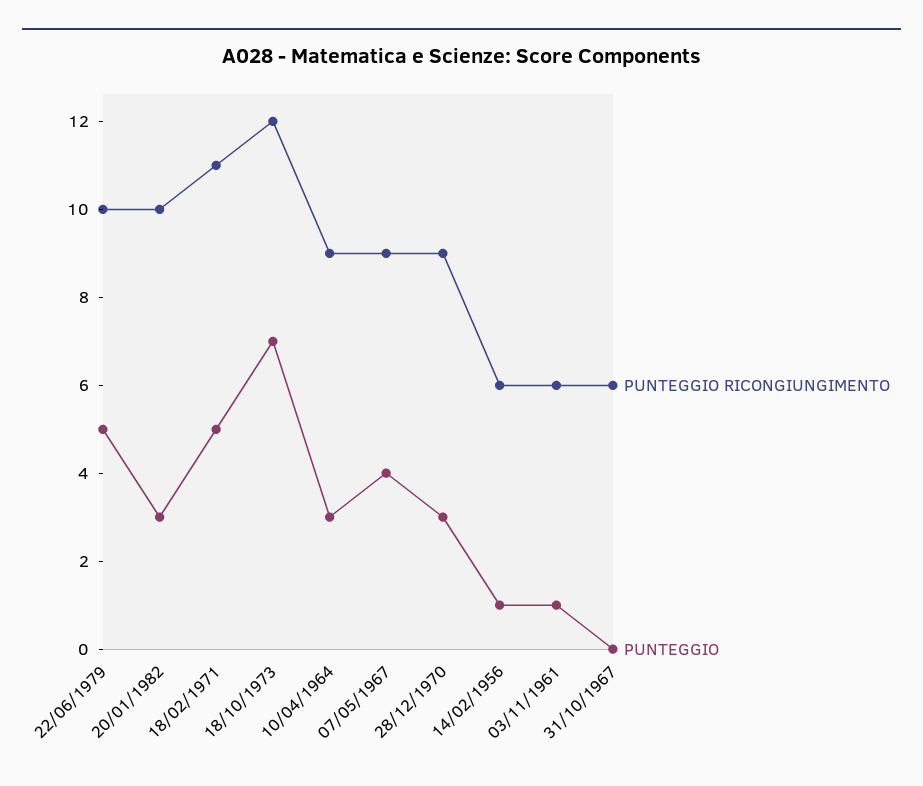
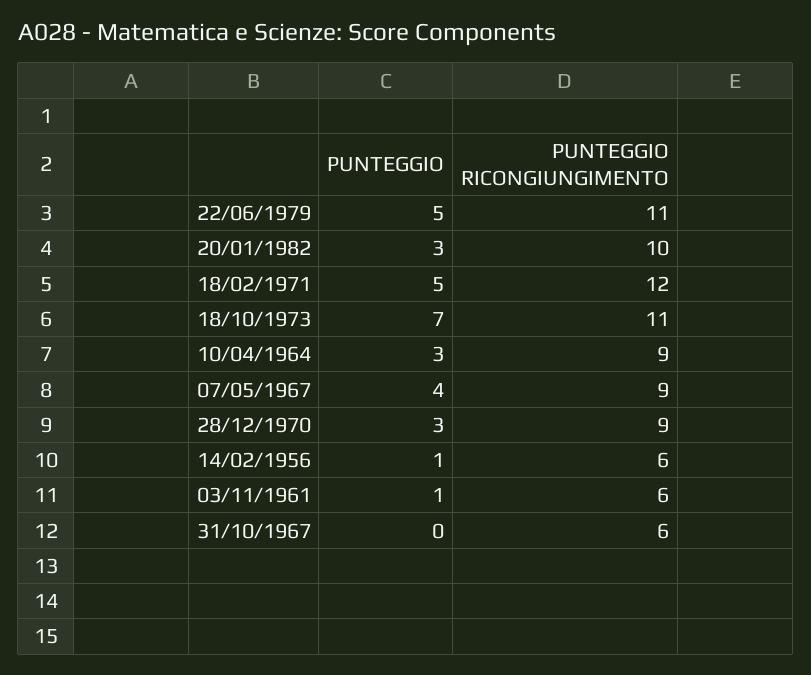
PUNTEGGIO RICONGIUNGIMENTO, 22/06/1979: 10 -> 11
PUNTEGGIO RICONGIUNGIMENTO, 18/02/1971: 11 -> 12
PUNTEGGIO RICONGIUNGIMENTO, 18/10/1973: 12 -> 11

